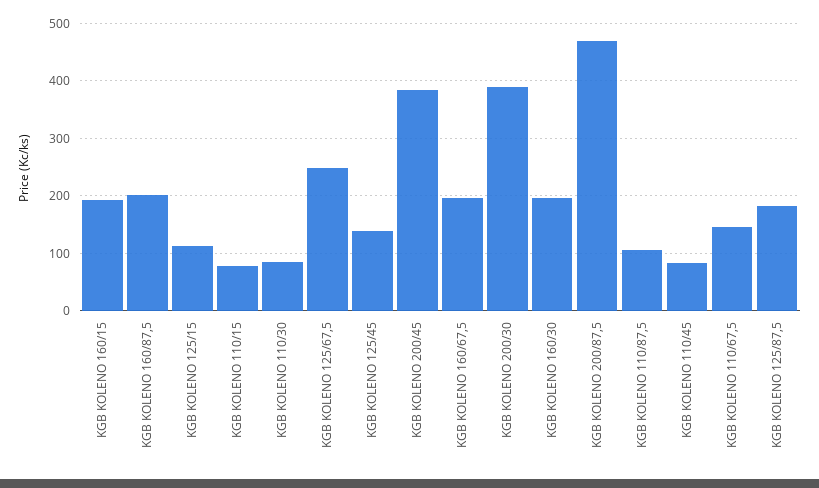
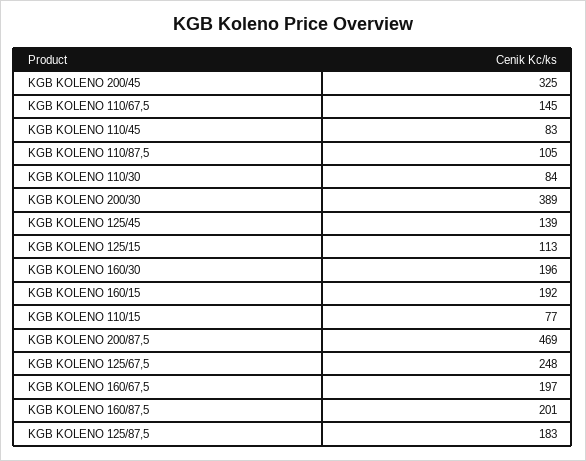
KGB KOLENO 200/45: 380 -> 325

